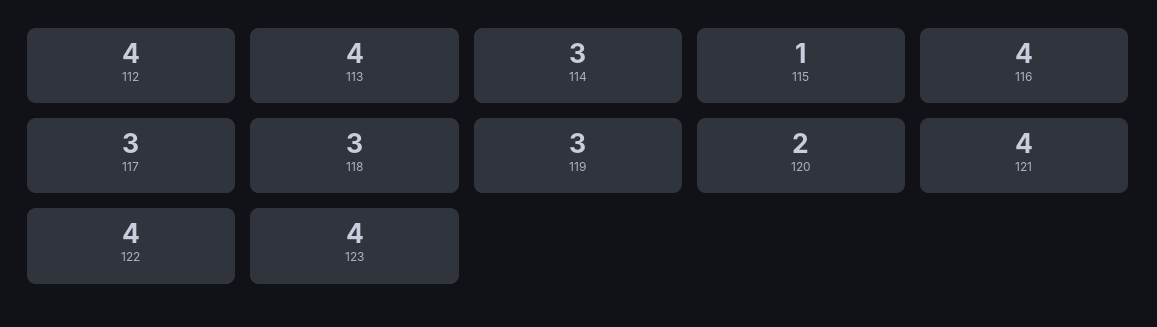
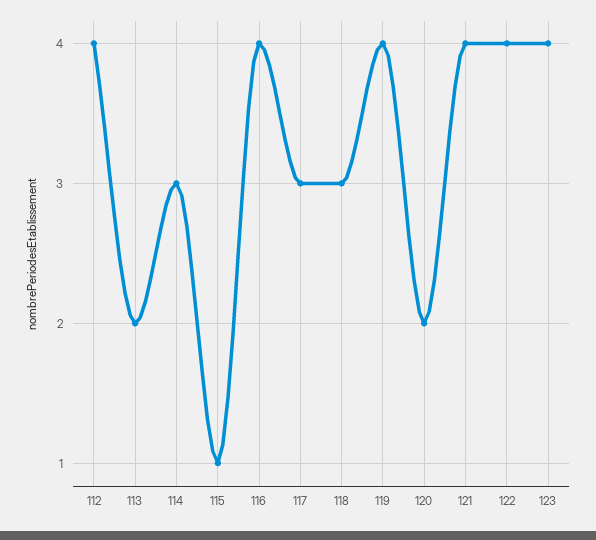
113: 4 -> 2
119: 3 -> 4

